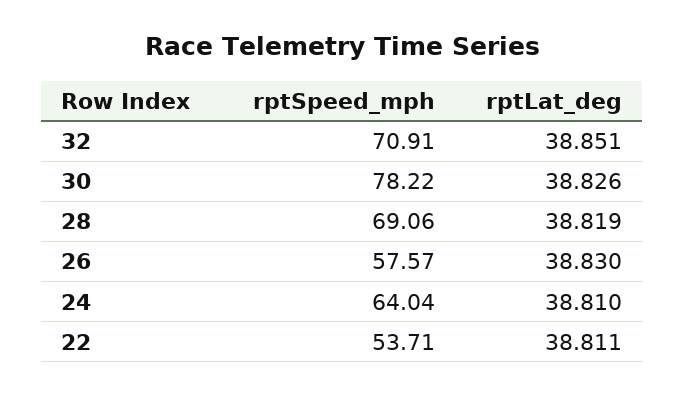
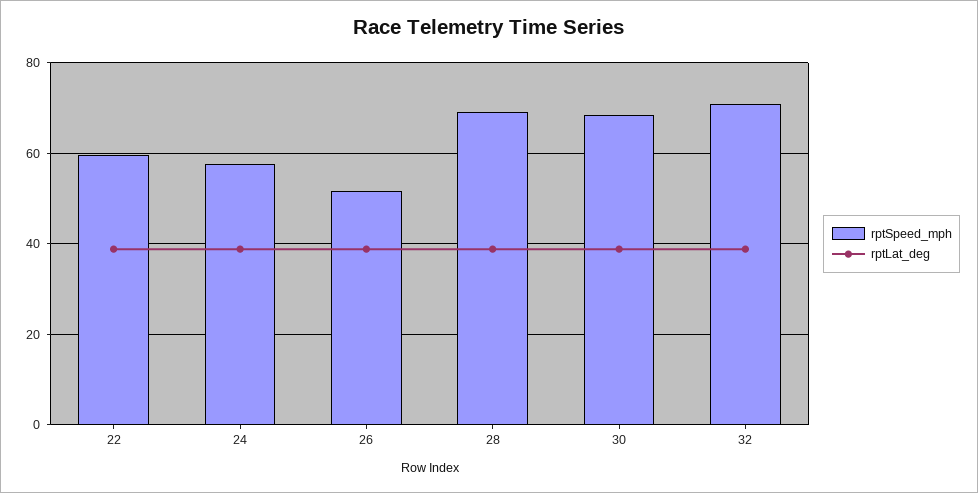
rptSpeed_mph, 30: 78.22 -> 68
rptSpeed_mph, 26: 57.57 -> 52
rptSpeed_mph, 24: 64.04 -> 58
rptSpeed_mph, 22: 53.71 -> 60

